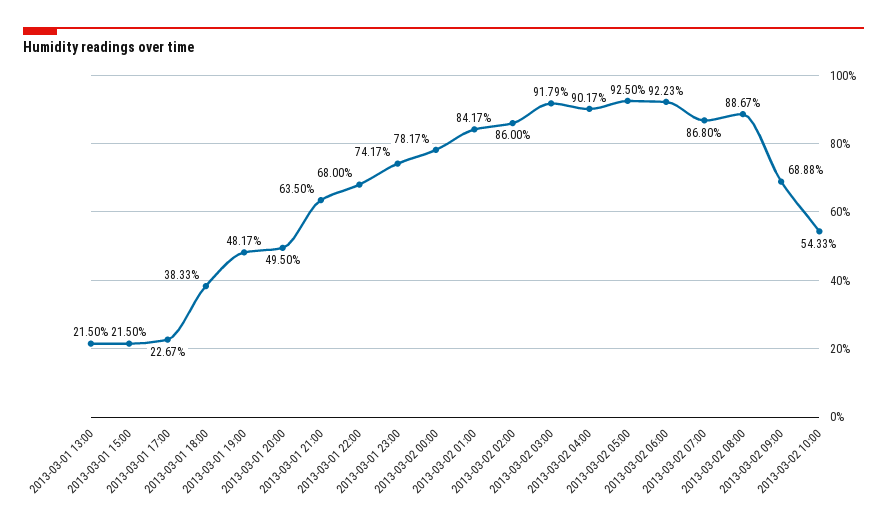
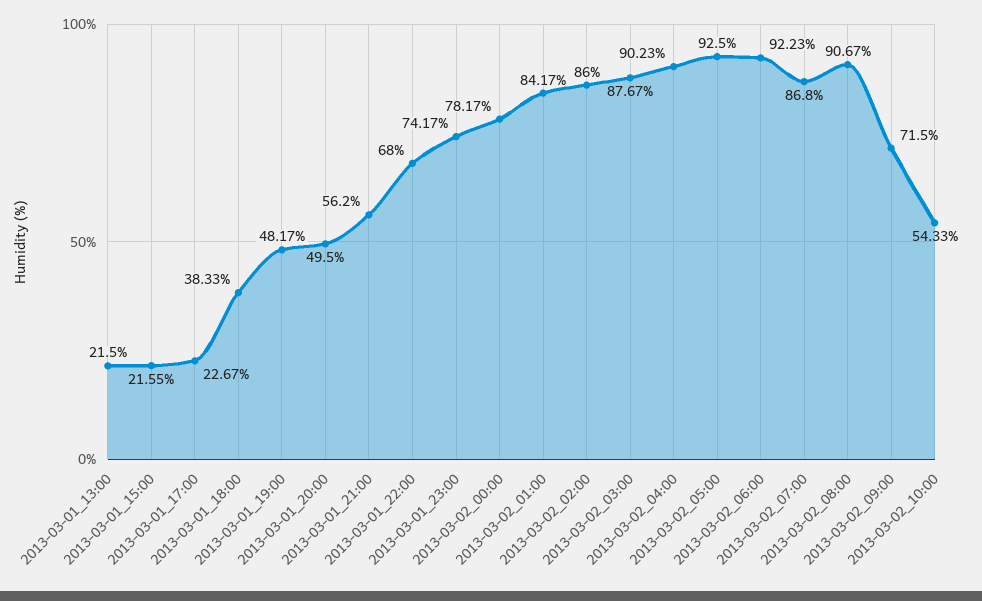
2013-03-01 15:00: 21.5 -> 21.55
2013-03-01 21:00: 63.5 -> 56.2
2013-03-02 03:00: 91.79 -> 87.67
2013-03-02 04:00: 90.17 -> 90.23
2013-03-02 08:00: 88.67 -> 90.67
2013-03-02 09:00: 68.88 -> 71.5

